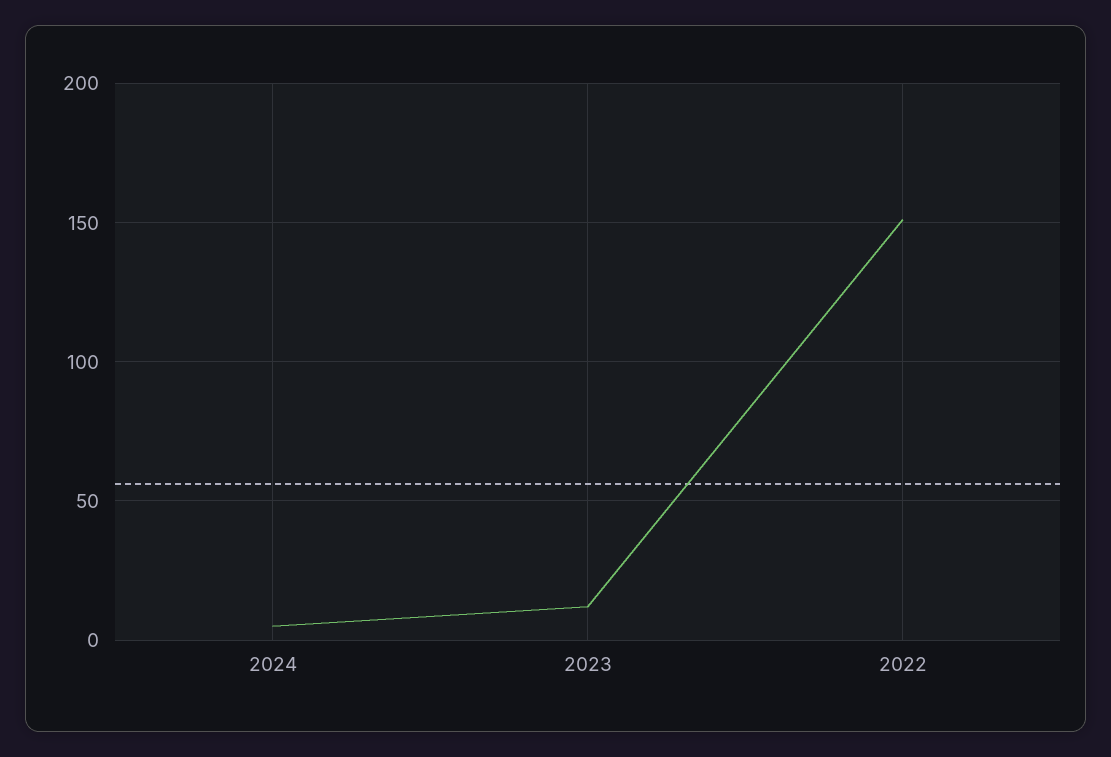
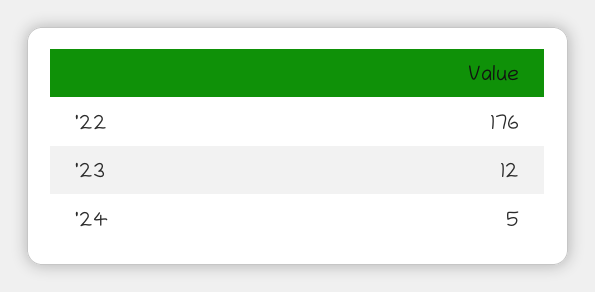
2022: 150 -> 176

